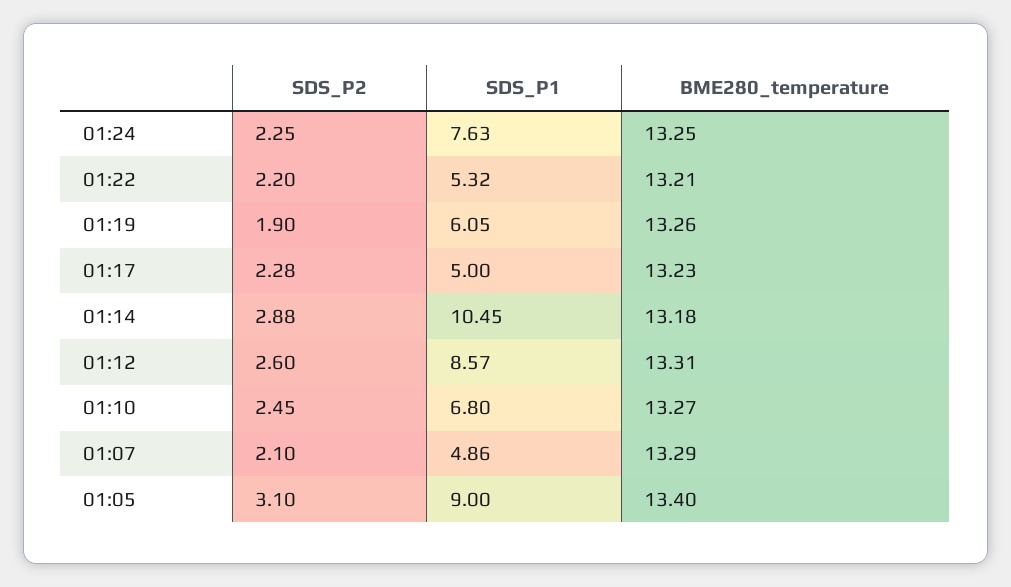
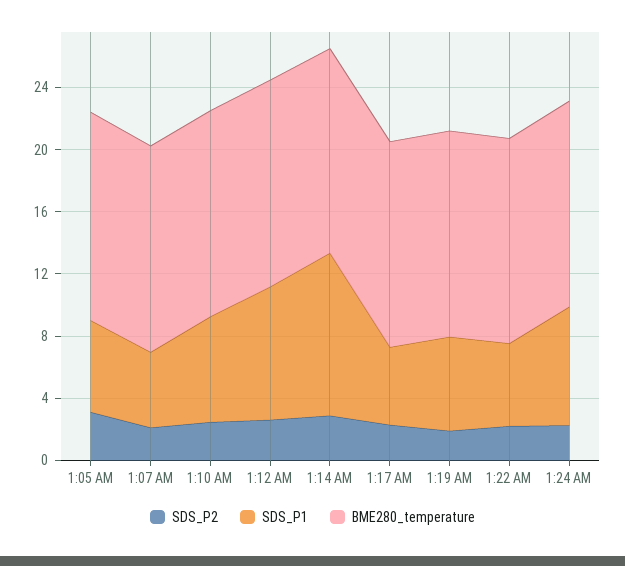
SDS_P1, 01:05: 9 -> 6

